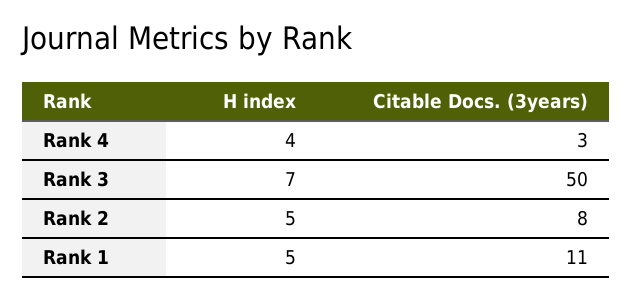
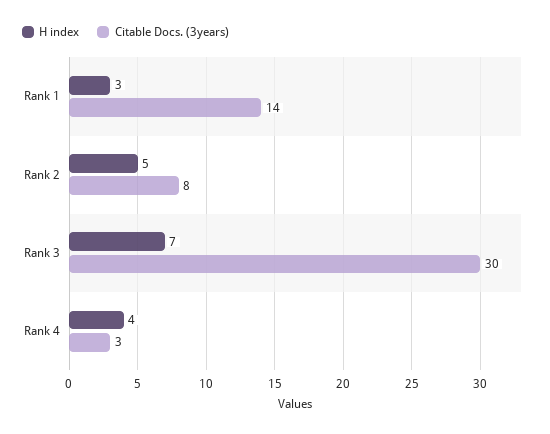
Citable Docs. (3years), Rank 3: 50 -> 30
H index, Rank 1: 5 -> 3
Citable Docs. (3years), Rank 1: 11 -> 14

